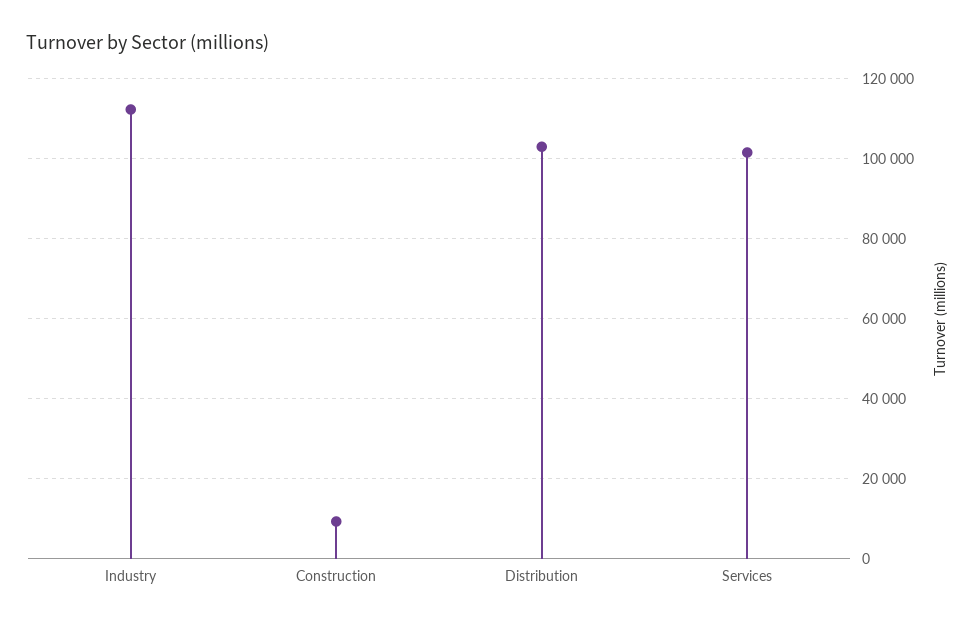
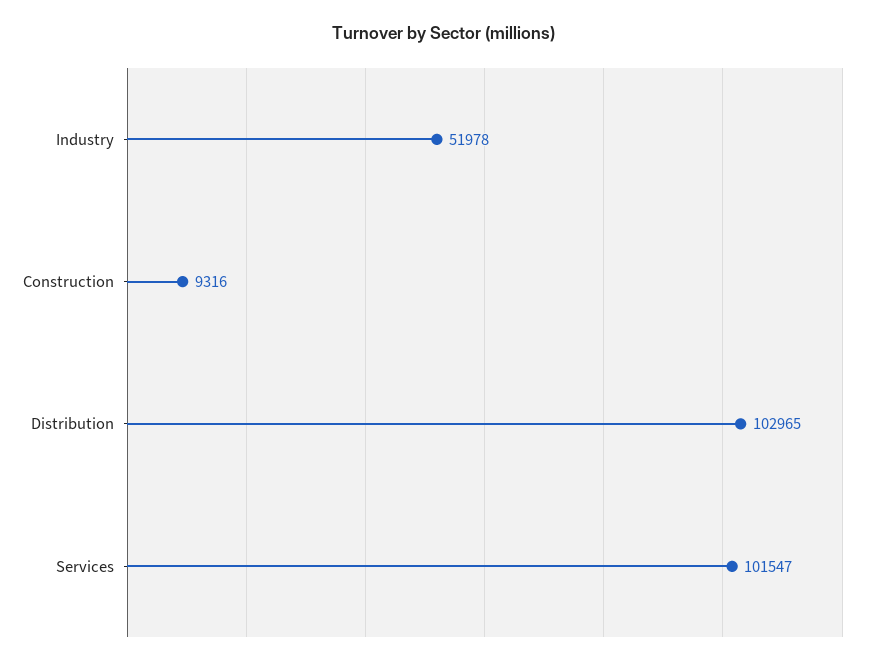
Industry: 112000 -> 51978

